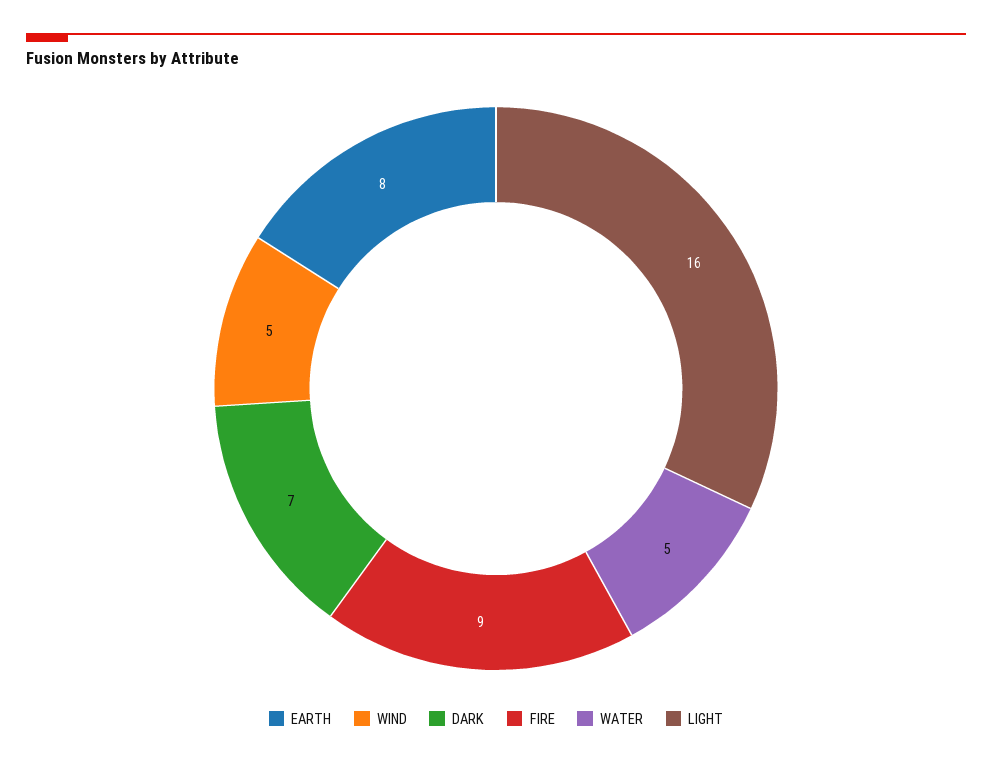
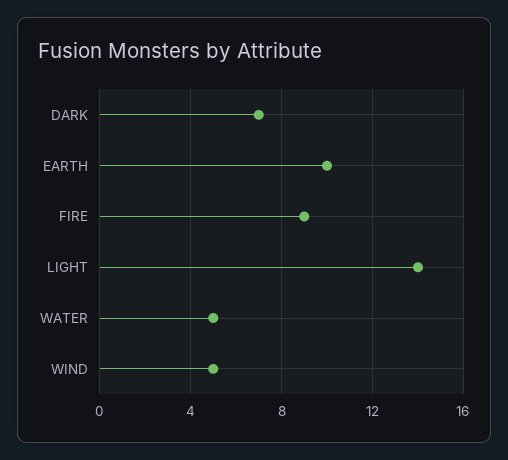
EARTH: 8 -> 10
LIGHT: 16 -> 14

